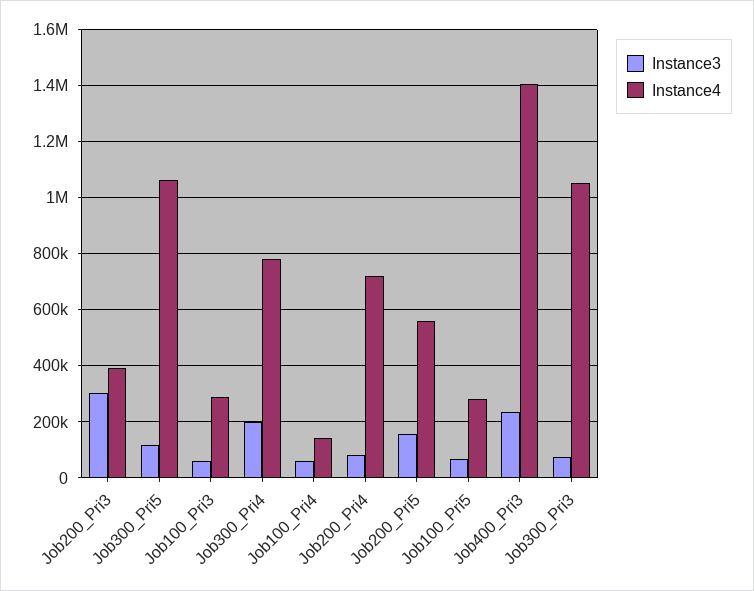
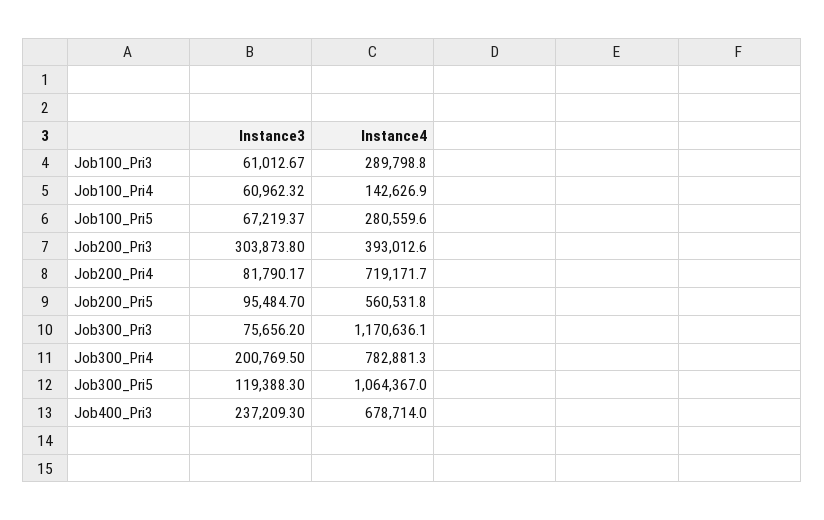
Instance3, Job200_Pri5: 150000 -> 95484.7
Instance4, Job400_Pri3: 1400000 -> 678714
Instance4, Job300_Pri3: 1050000 -> 1170636.1

